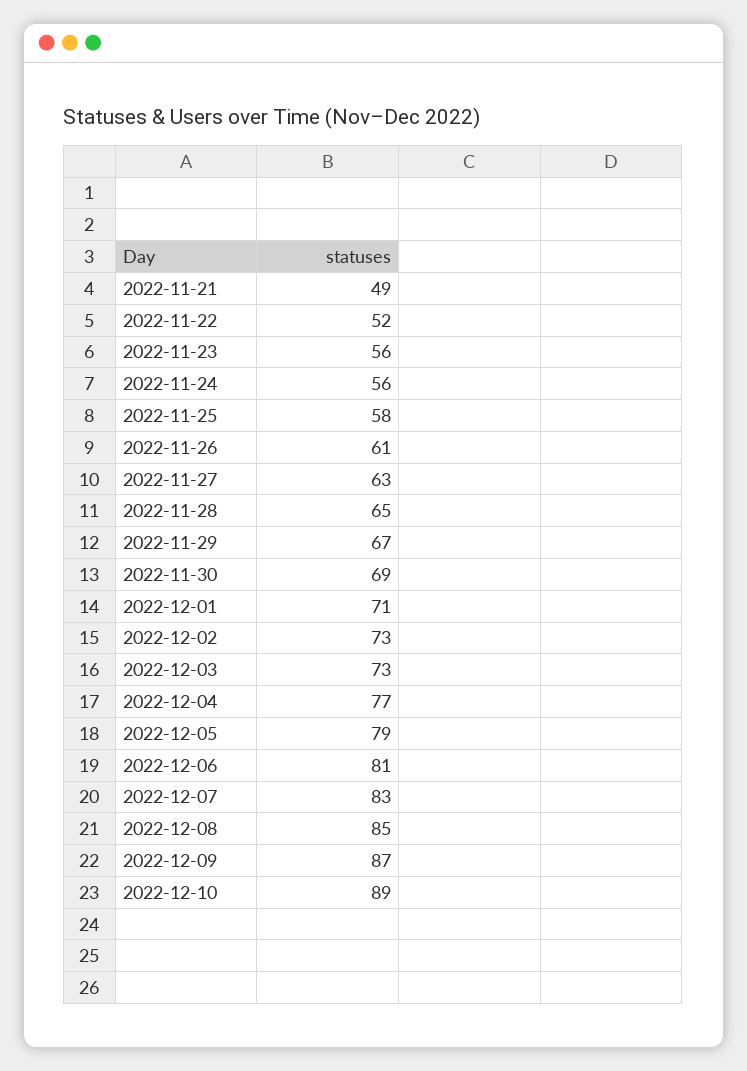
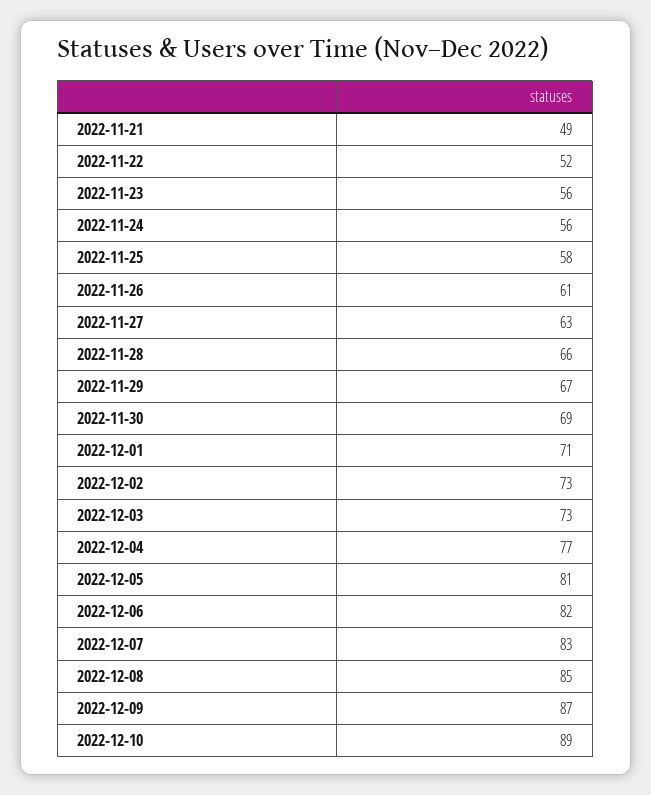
2022-11-28: 65 -> 66
2022-12-05: 79 -> 81
2022-12-06: 81 -> 82

